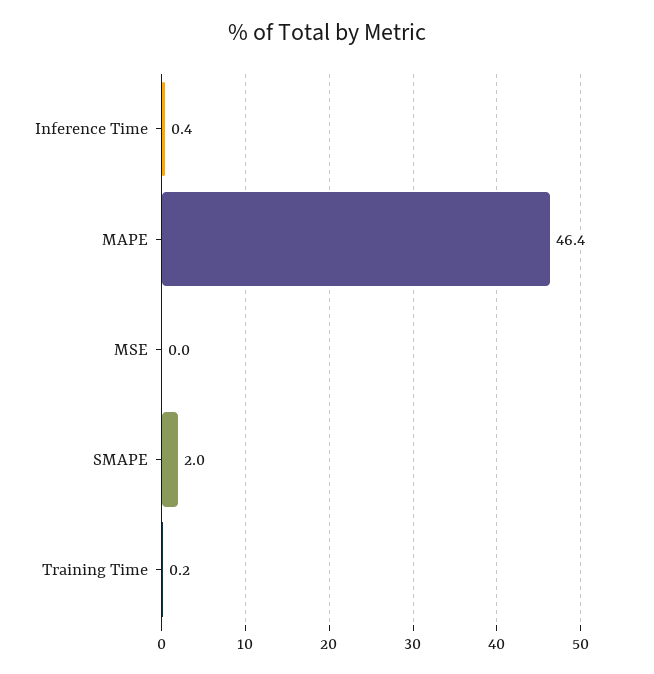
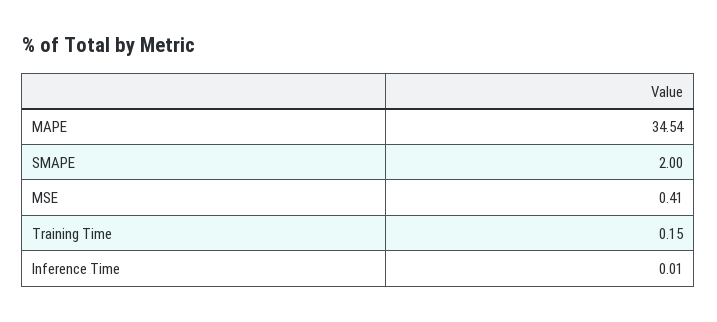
Inference Time: 0.4 -> 0.01
MAPE: 46.4 -> 34.54
MSE: 0 -> 0.41

